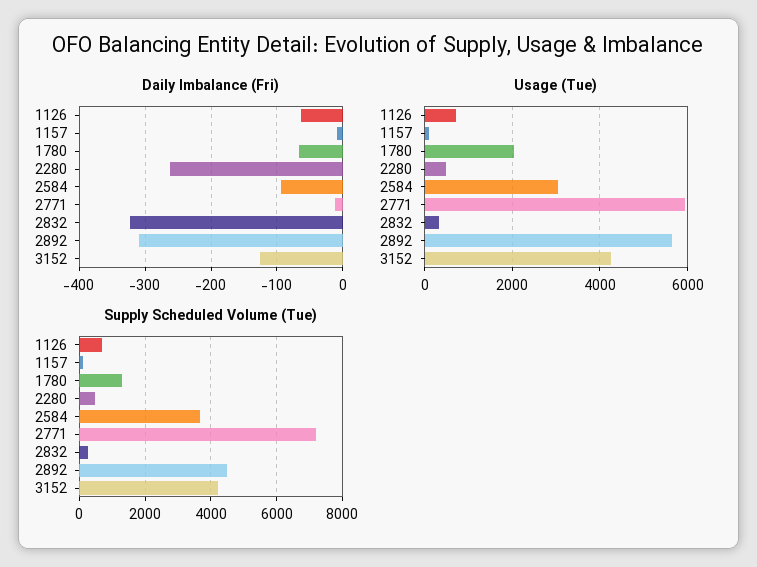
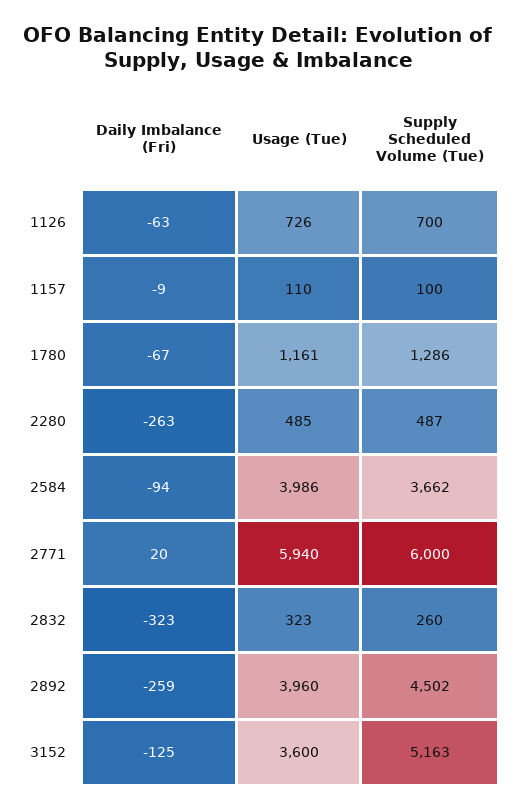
Daily Imbalance (Fri), 2771: -10 -> 20
Daily Imbalance (Fri), 2892: -310 -> -259
Usage (Tue), 1780: 2000 -> 1161
Usage (Tue), 2584: 3000 -> 3986
Usage (Tue), 2892: 5600 -> 3960
Usage (Tue), 3152: 4200 -> 3600
Supply Scheduled Volume (Tue), 2771: 7200 -> 6000
Supply Scheduled Volume (Tue), 3152: 4200 -> 5163

